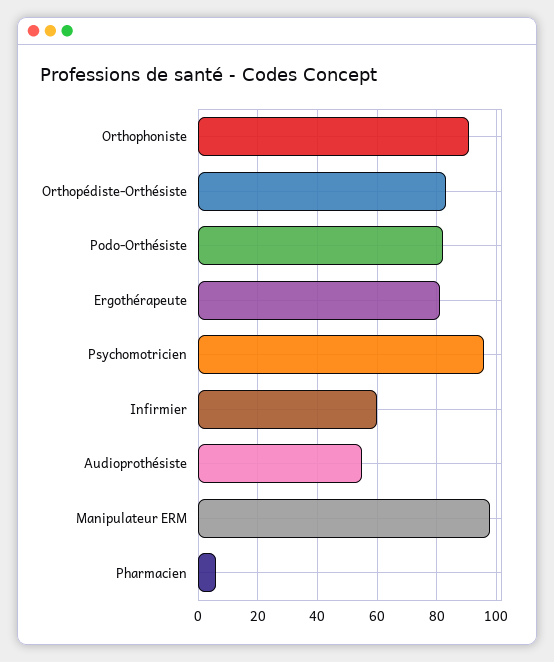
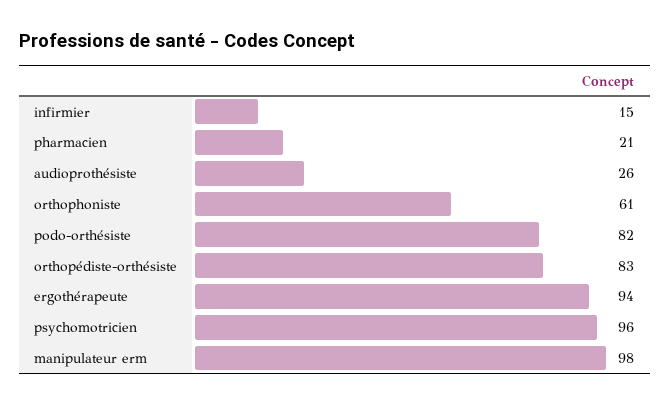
Orthophoniste: 90 -> 61
Ergothérapeute: 80 -> 94
Infirmier: 60 -> 15
Audioprothésiste: 55 -> 26
Pharmacien: 5 -> 21

